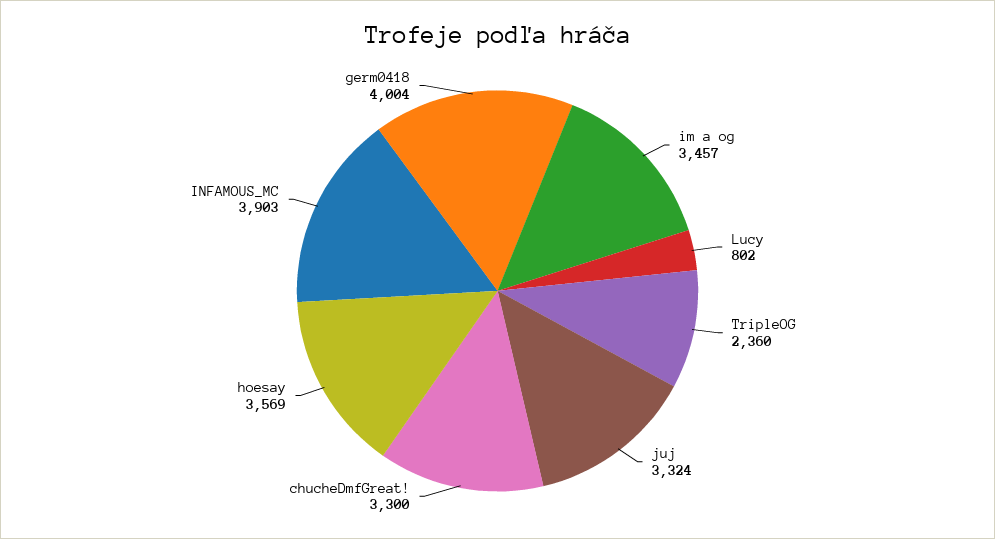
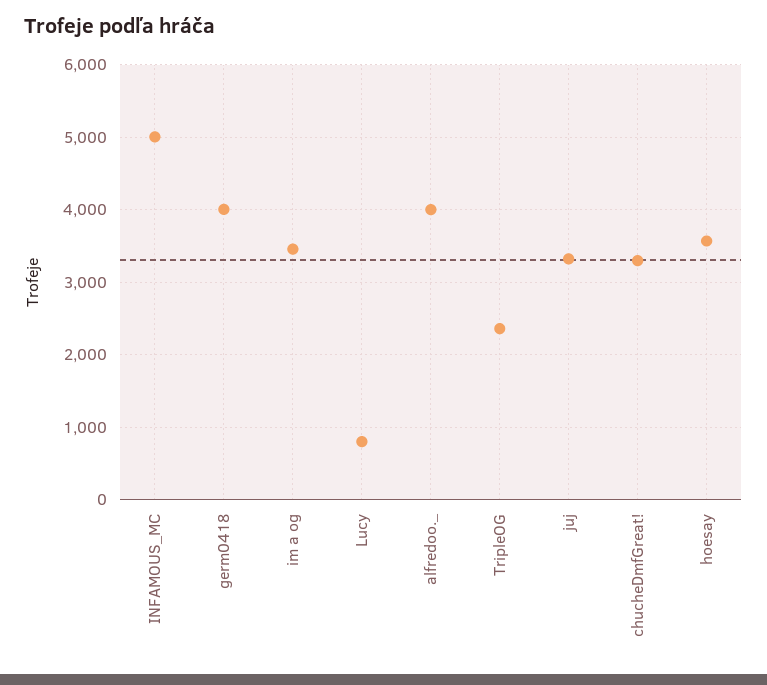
INFAMOUS_MC: 3903 -> 5000
alfredoo._: none -> 4000

